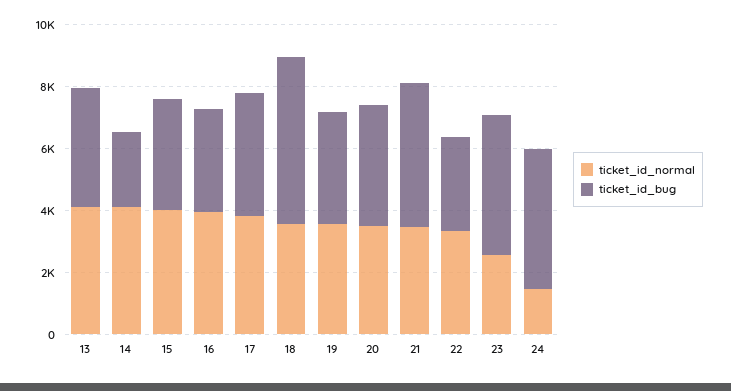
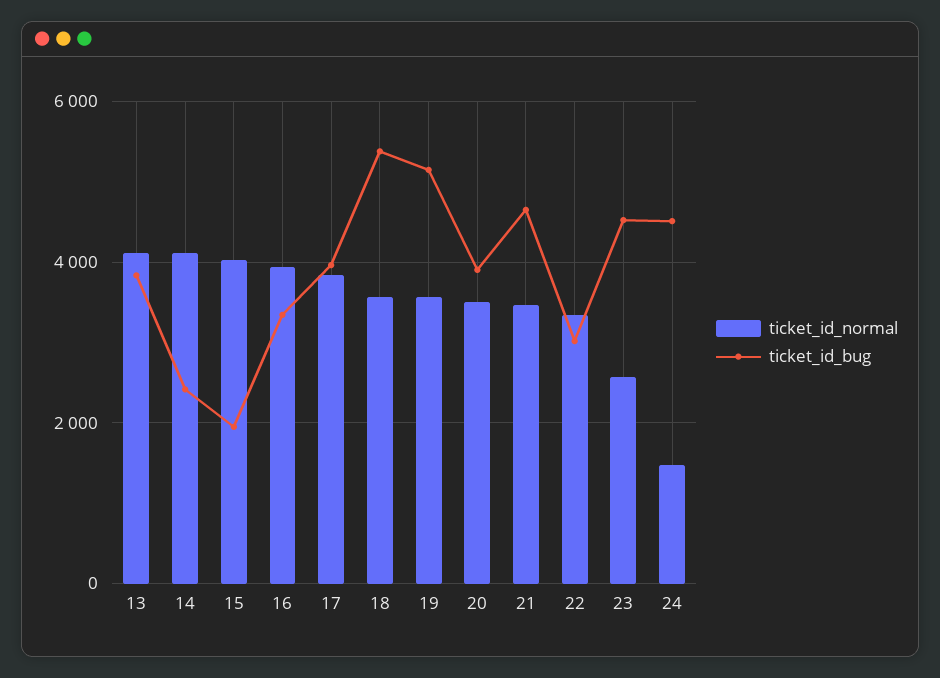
ticket_id_bug, 15: 3500 -> 2000
ticket_id_bug, 19: 3500 -> 5200

